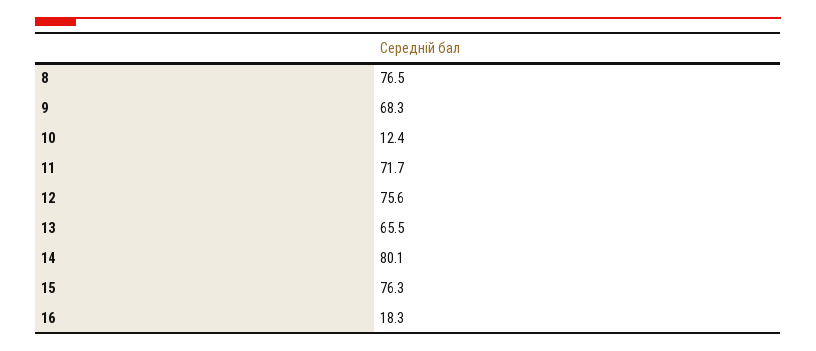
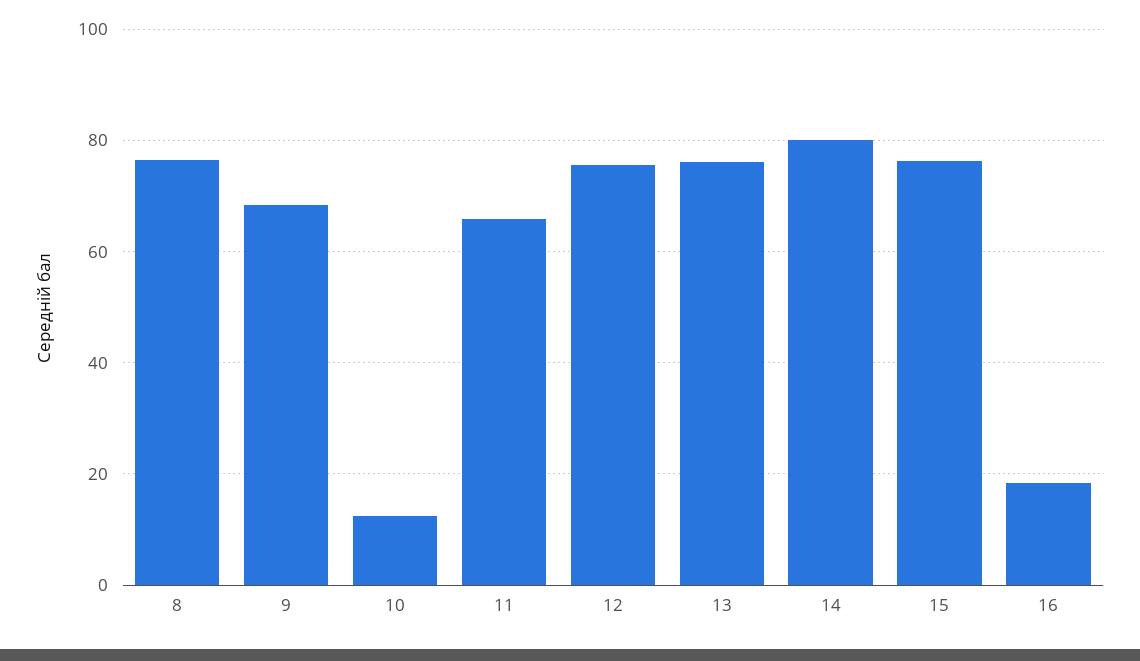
11: 71.7 -> 66
13: 65.5 -> 76

